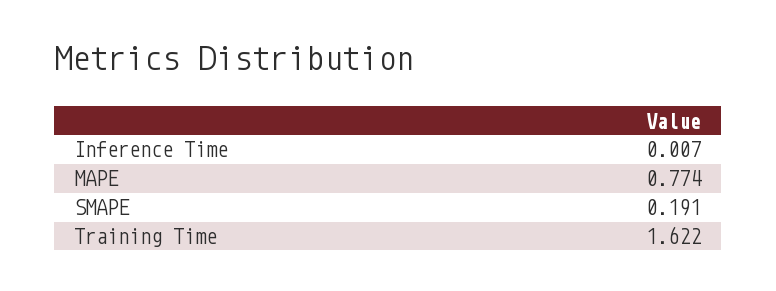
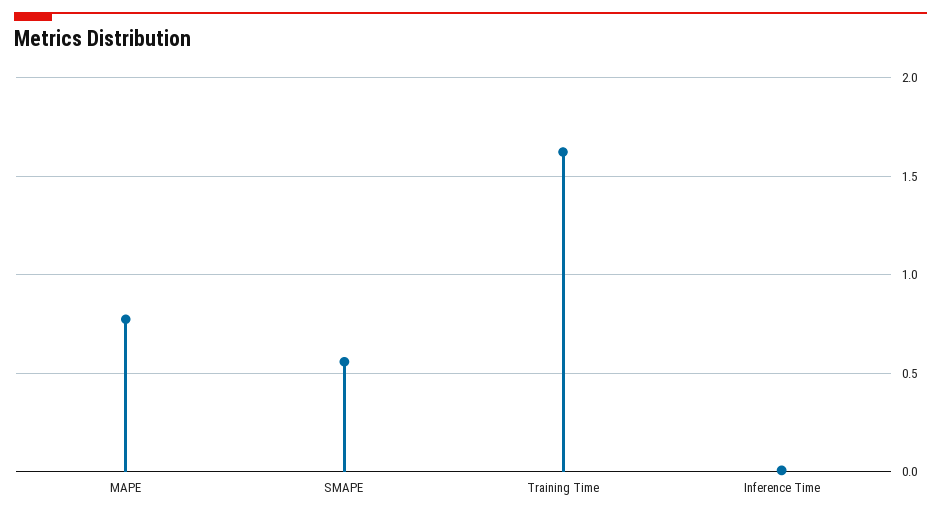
SMAPE: 0.191 -> 0.55

